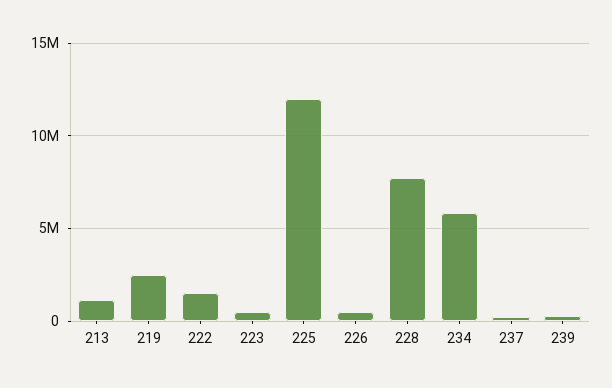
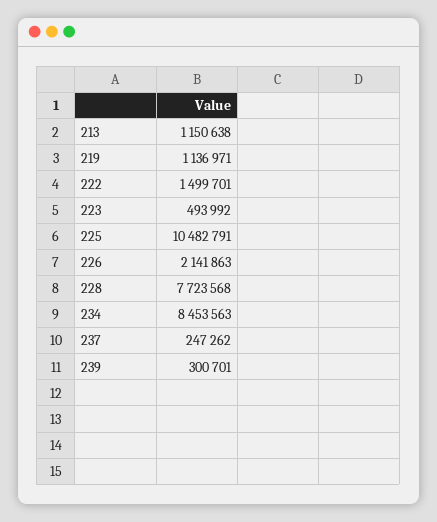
219: 2500000 -> 1136971
225: 12000000 -> 10482791
226: 500000 -> 2141863
234: 6000000 -> 8453563

